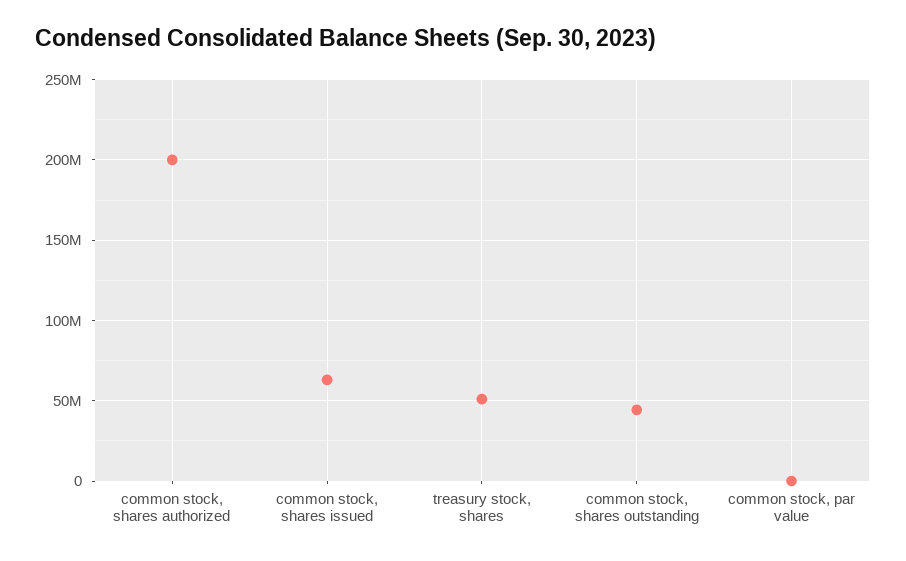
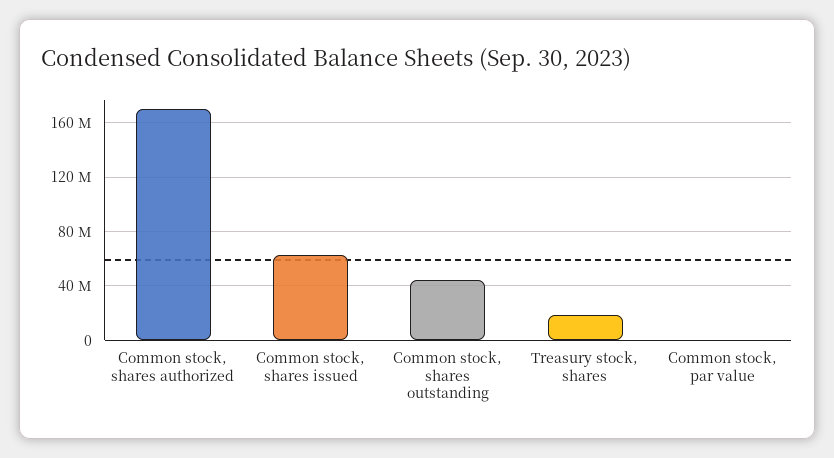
common stock, shares authorized: 200000000 -> 170000000
treasury stock, shares: 50000000 -> 20000000

